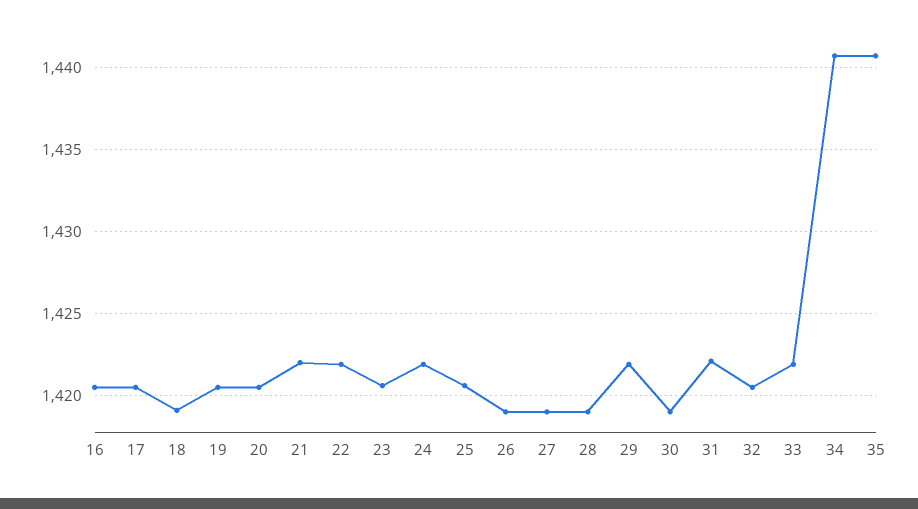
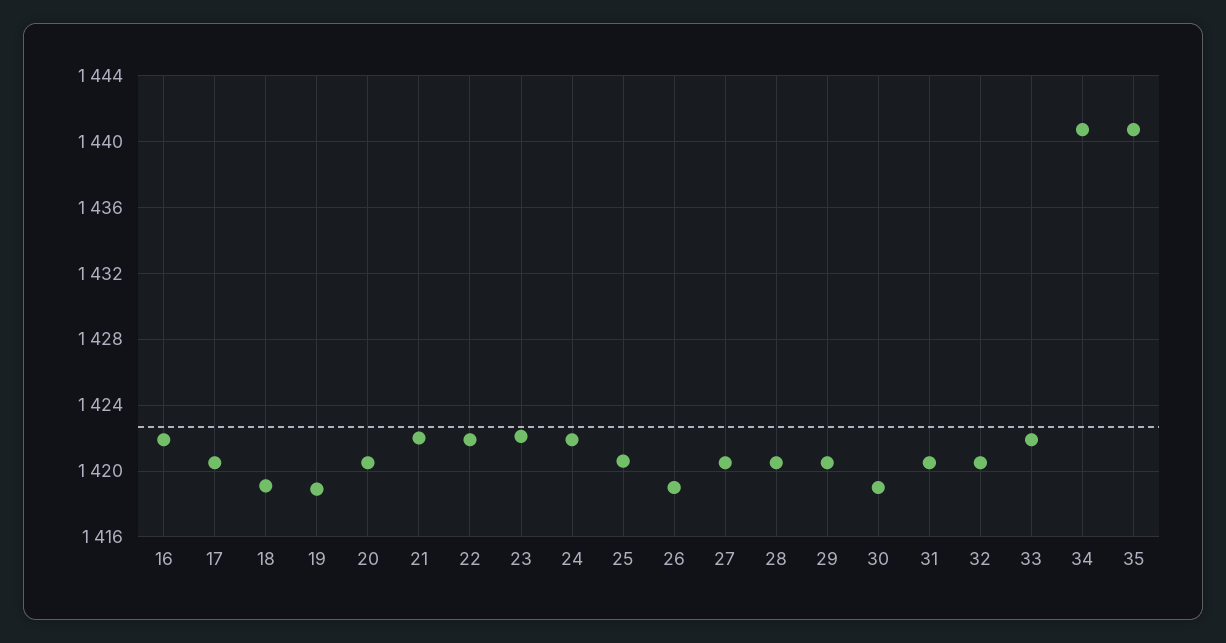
16: 1420.5 -> 1422
19: 1420.5 -> 1419
23: 1420.5 -> 1422
27: 1419 -> 1420.5
28: 1419 -> 1420.5
29: 1422 -> 1420.5
31: 1422 -> 1420.5

